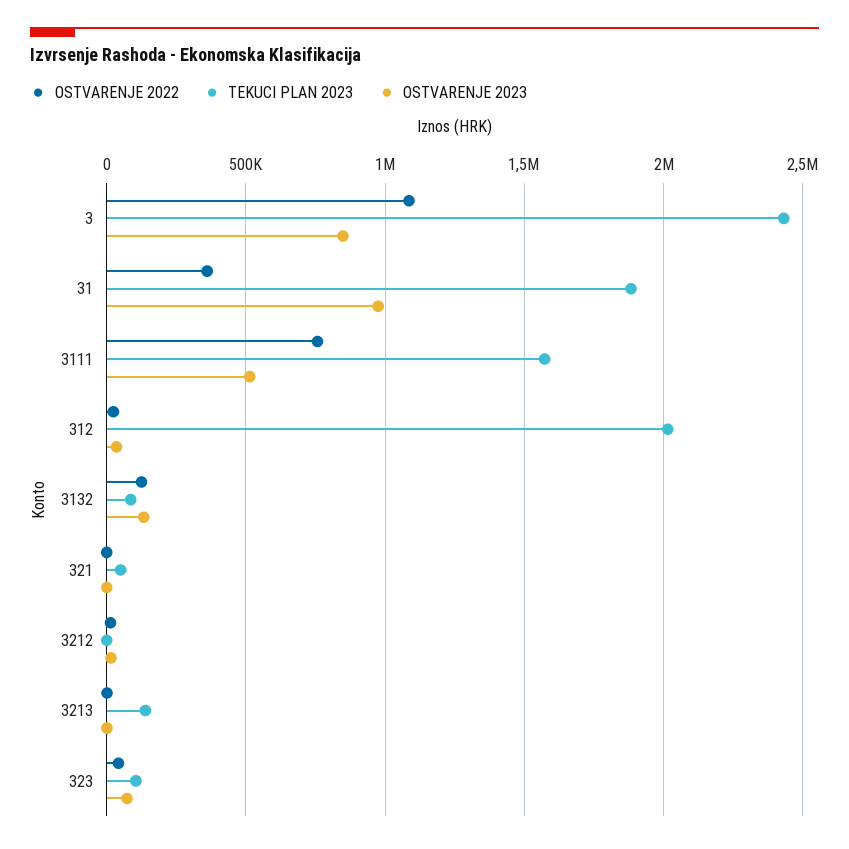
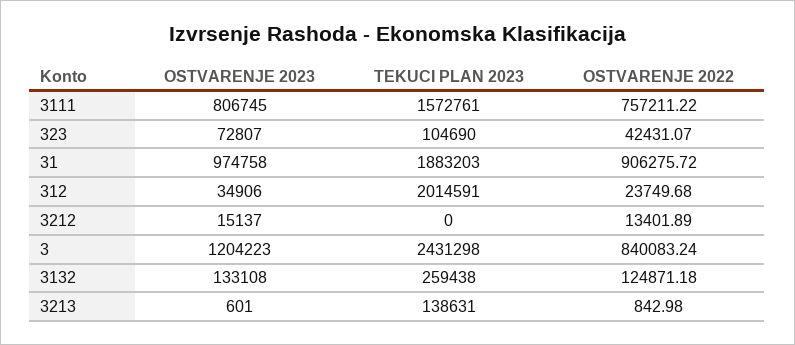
OSTVARENJE 2022, 3: 1100000 -> 840083.24
OSTVARENJE 2023, 3: 850000 -> 1204223
OSTVARENJE 2022, 31: 350000 -> 906275.72
OSTVARENJE 2023, 3111: 500000 -> 806745
TEKUCI PLAN 2023, 3132: 100000 -> 259438
OSTVARENJE 2022, 321: 0 -> none
TEKUCI PLAN 2023, 321: 50000 -> none
OSTVARENJE 2023, 321: 0 -> none

